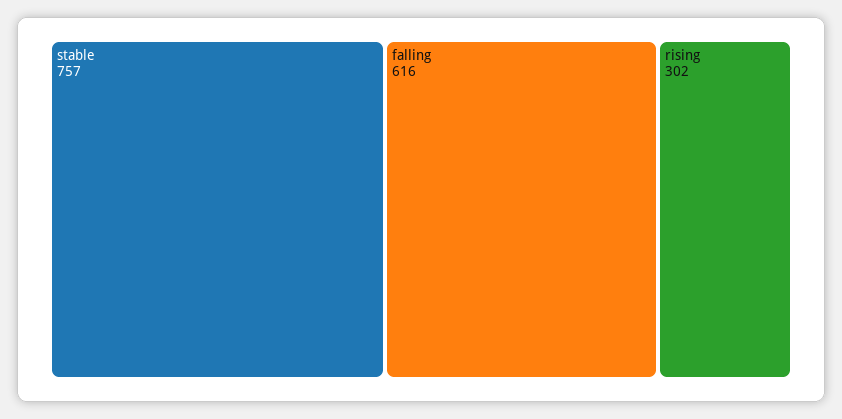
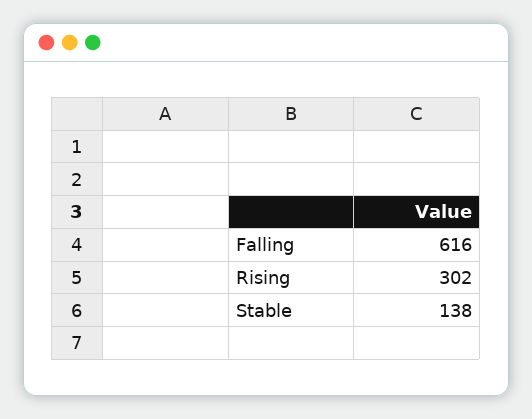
stable: 757 -> 138

